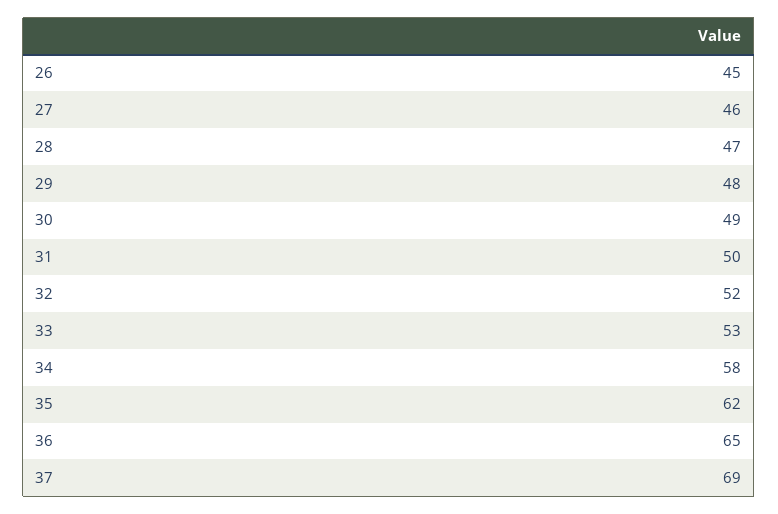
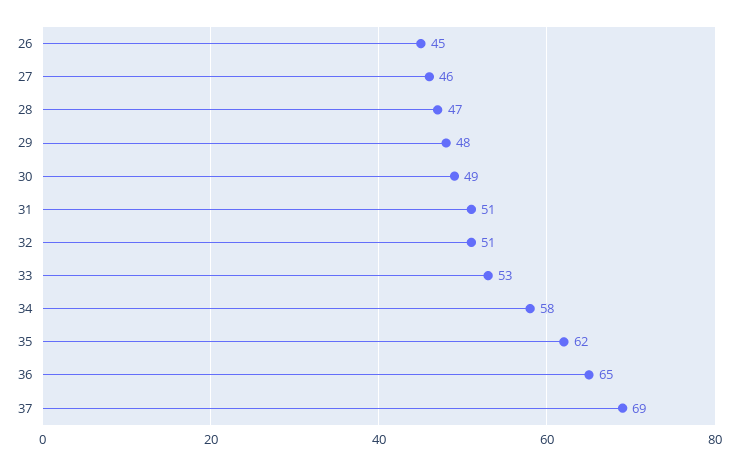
31: 50 -> 51
32: 52 -> 51

